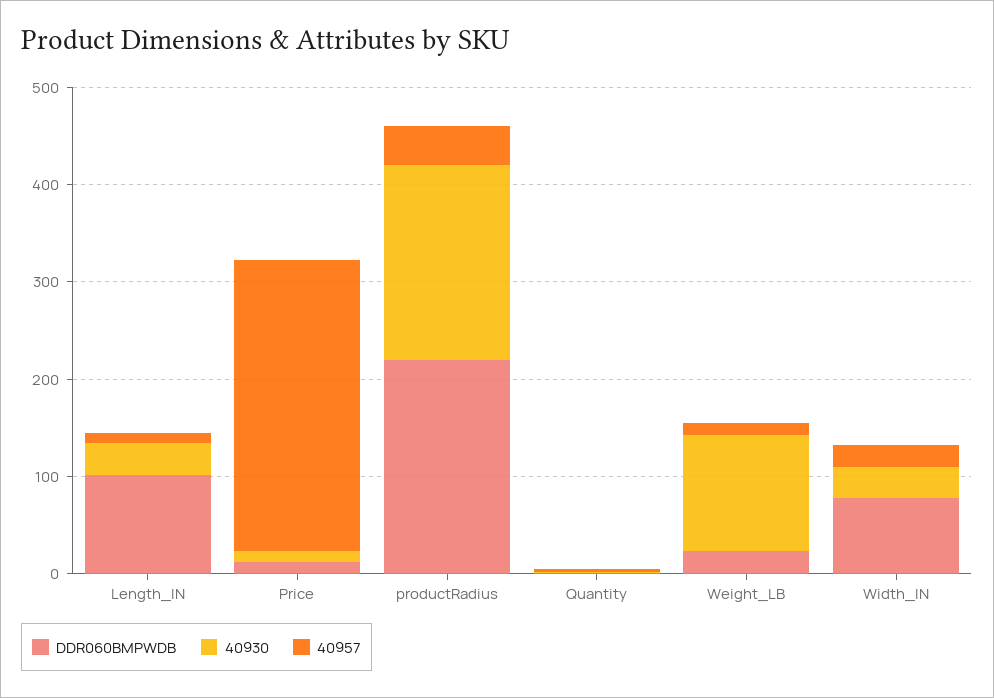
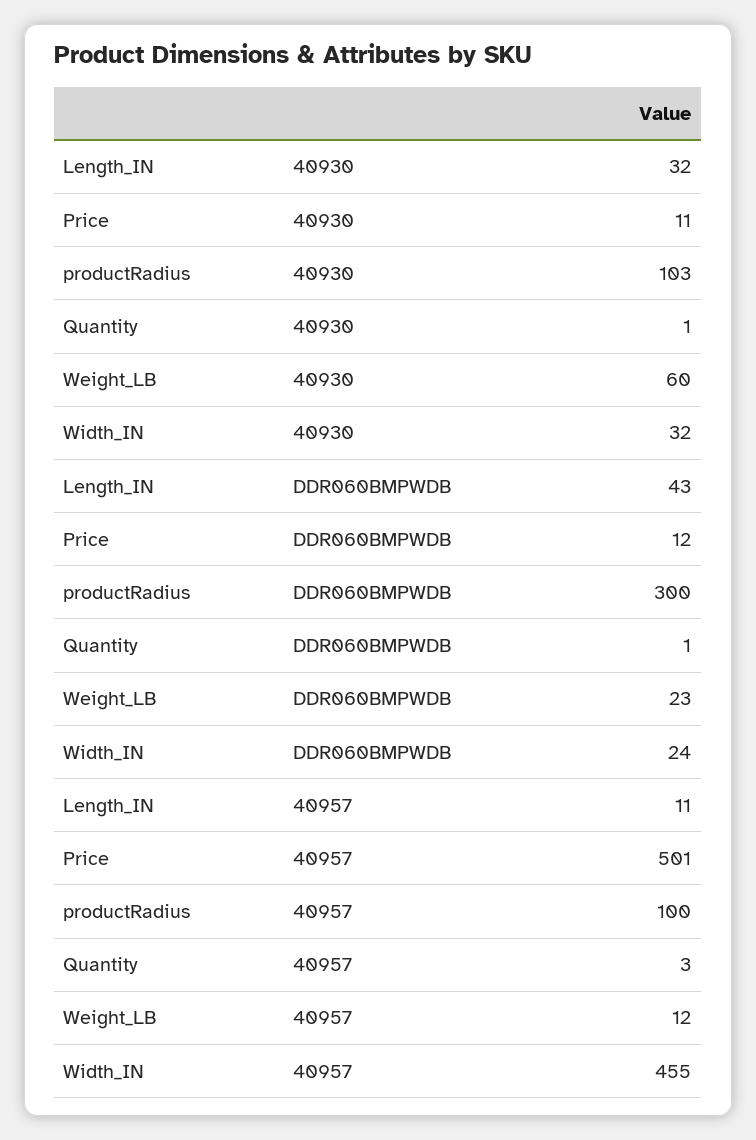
DDR060BMPWDB, Length_IN: 100 -> 43
40957, Price: 300 -> 501
DDR060BMPWDB, productRadius: 220 -> 300
40930, productRadius: 200 -> 103
40957, productRadius: 40 -> 100
40930, Weight_LB: 120 -> 60
DDR060BMPWDB, Width_IN: 80 -> 24
40957, Width_IN: 20 -> 455

